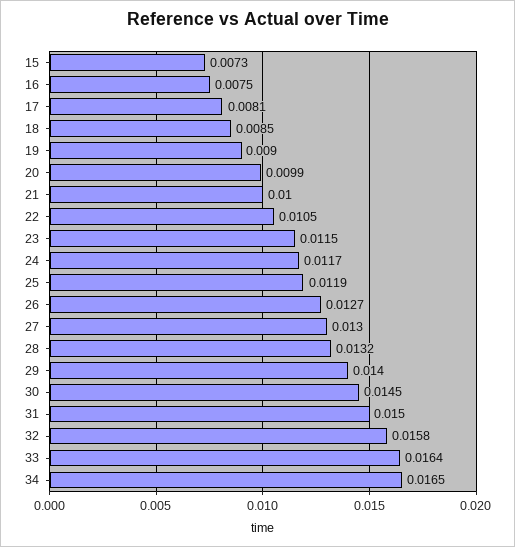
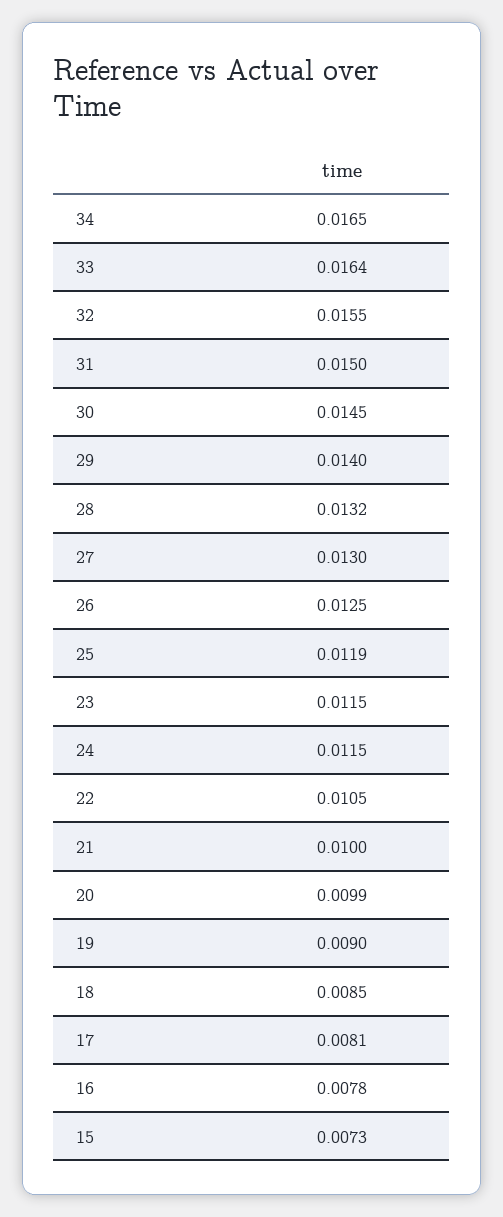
16: 0.0075 -> 0.0078
24: 0.0117 -> 0.0115
26: 0.0127 -> 0.0125
32: 0.0158 -> 0.0155

